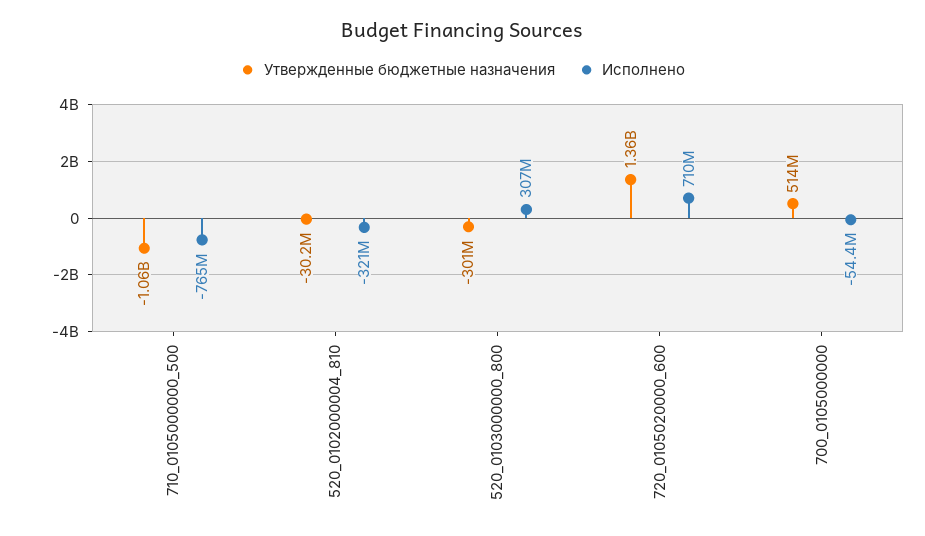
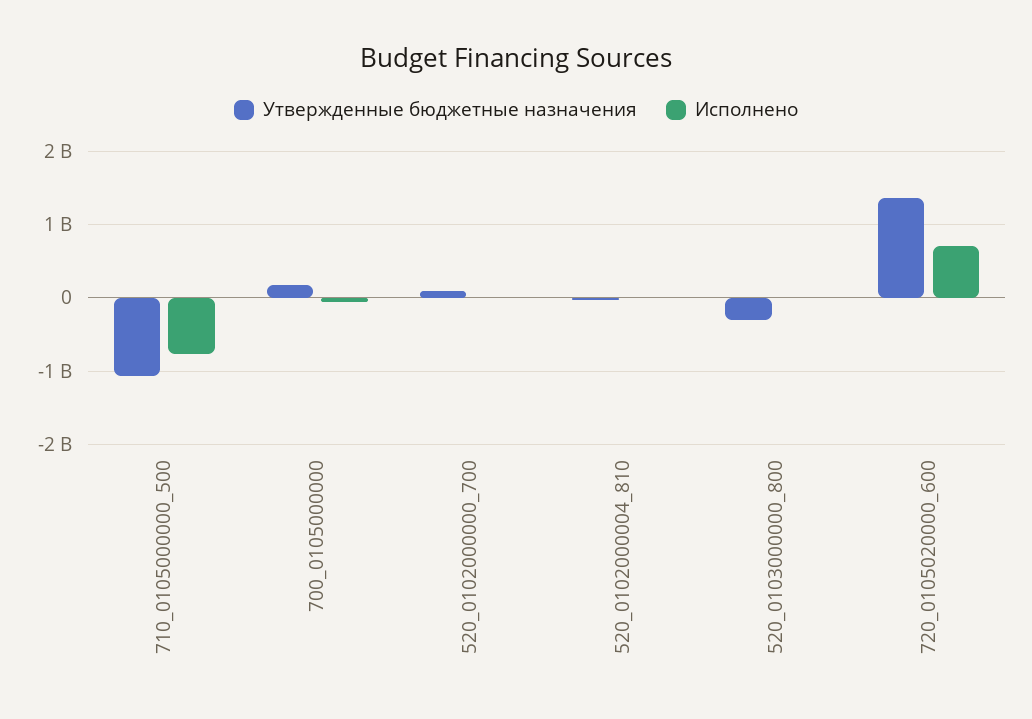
Исполнено, 520_0102000004_810: -321000000 -> 0
Исполнено, 520_0103000000_800: 307000000 -> 0
Утвержденные бюджетные назначения, 700_0105000000: 514000000 -> 200000000
Утвержденные бюджетные назначения, 520_0102000000_700: none -> 100000000
Исполнено, 520_0102000000_700: none -> 0

